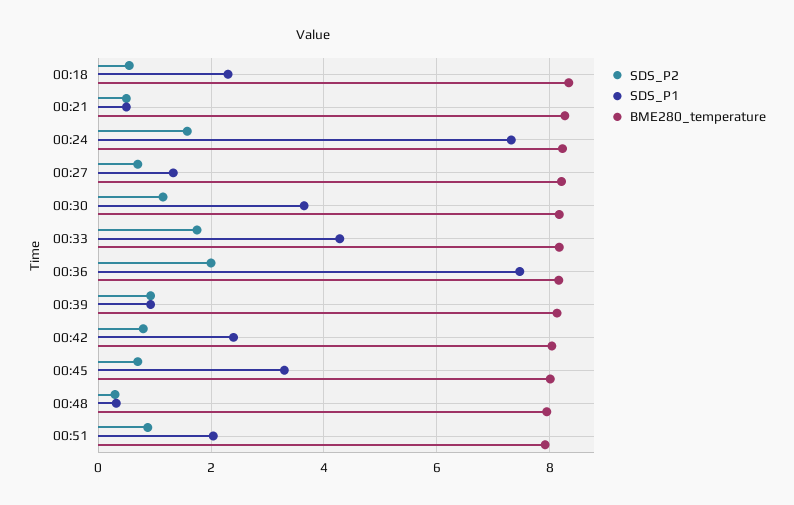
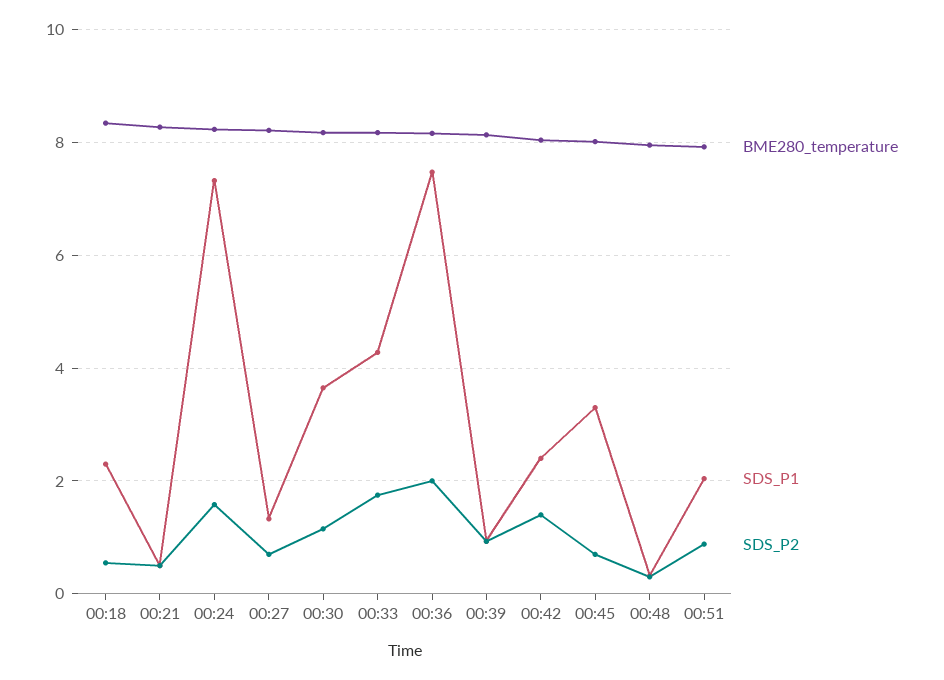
SDS_P2, 00:42: 0.8 -> 1.4

